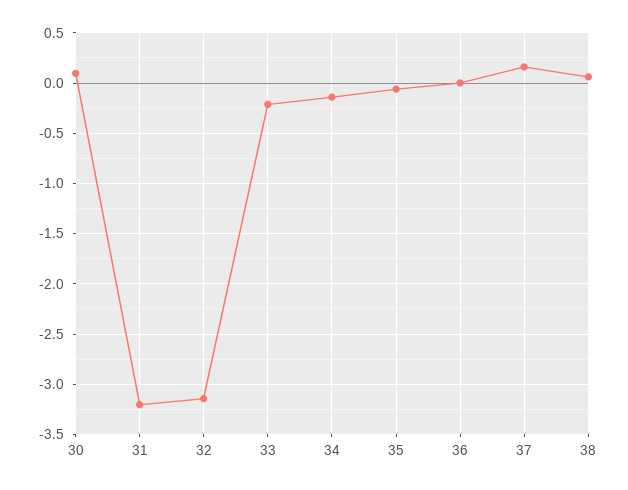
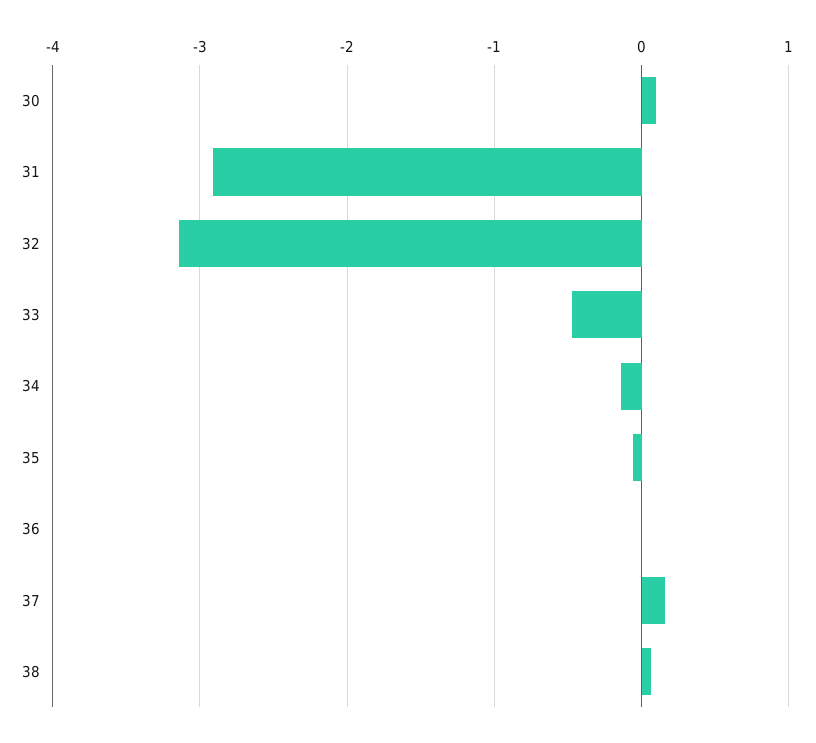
31: -3.2 -> -2.9
33: -0.2 -> -0.5

